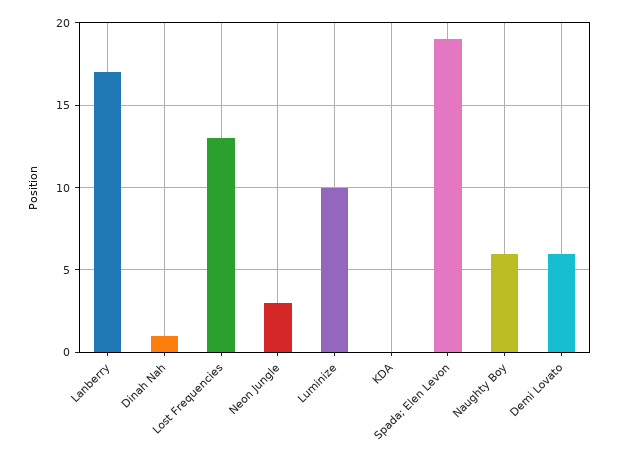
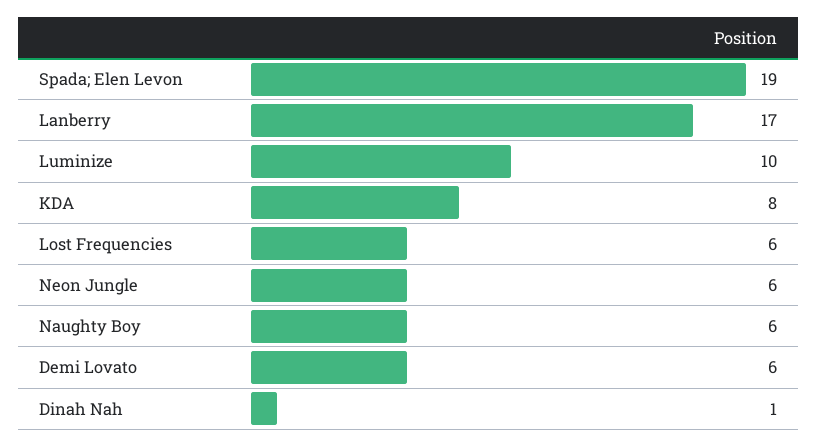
Lost Frequencies: 13 -> 6
Neon Jungle: 3 -> 6
KDA: 0 -> 8

